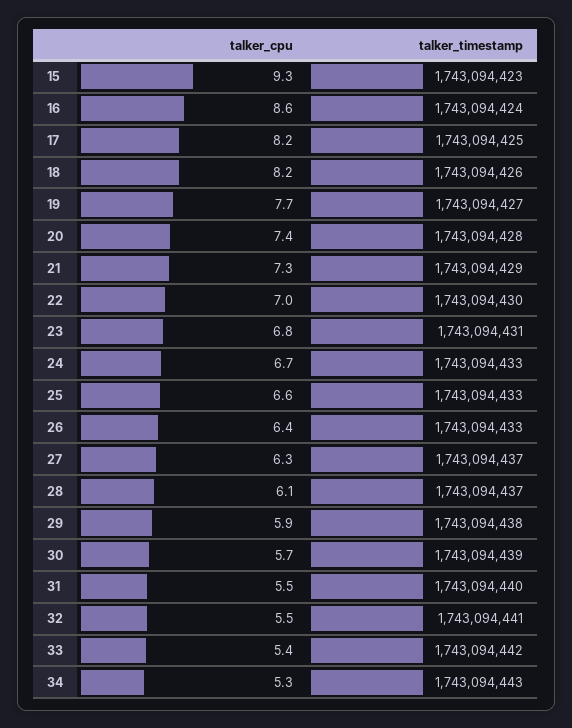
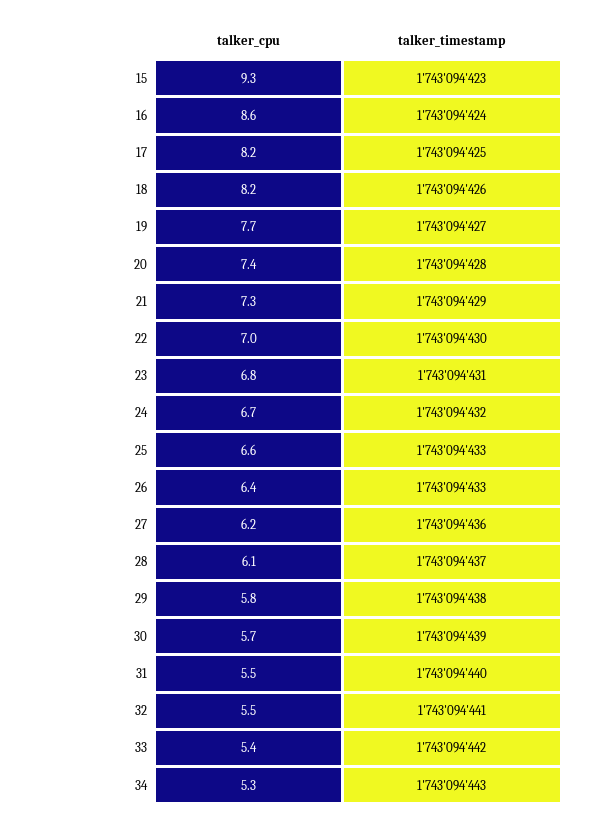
talker_timestamp, 24: 1743094433 -> 1743094432
talker_cpu, 27: 6.3 -> 6.2
talker_timestamp, 27: 1743094437 -> 1743094436
talker_cpu, 29: 5.9 -> 5.8

